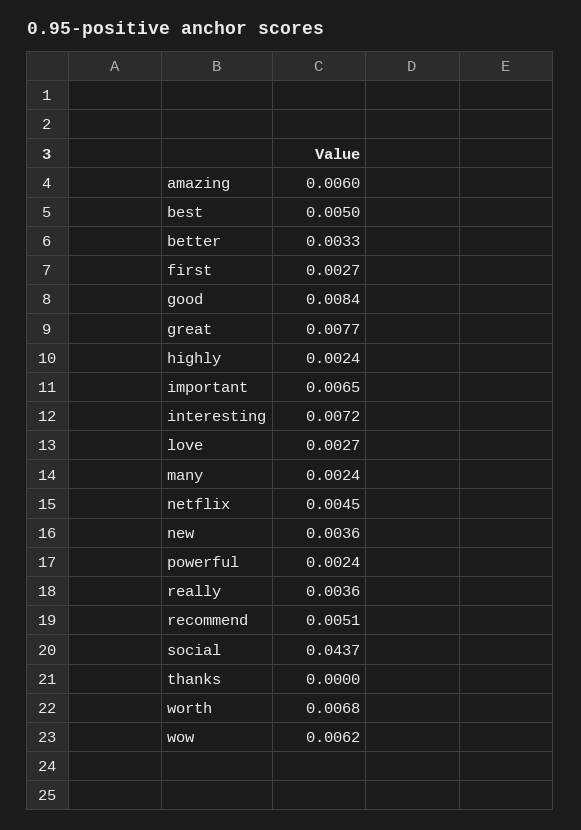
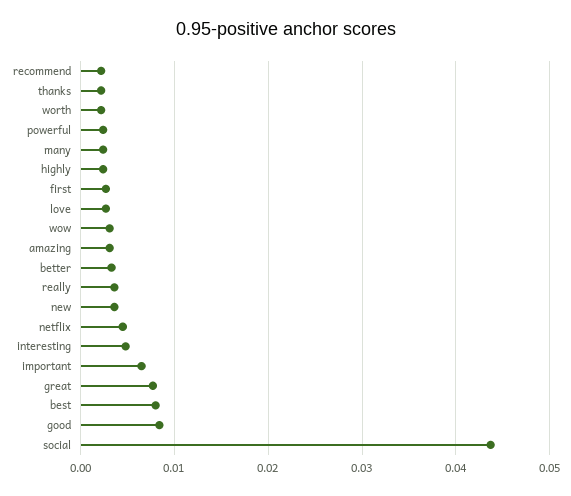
amazing: 0.006 -> 0.003
best: 0.005 -> 0.008
interesting: 0.0072 -> 0.005
recommend: 0.0051 -> 0.002
thanks: 0 -> 0.002
worth: 0.0068 -> 0.002
wow: 0.0062 -> 0.003

